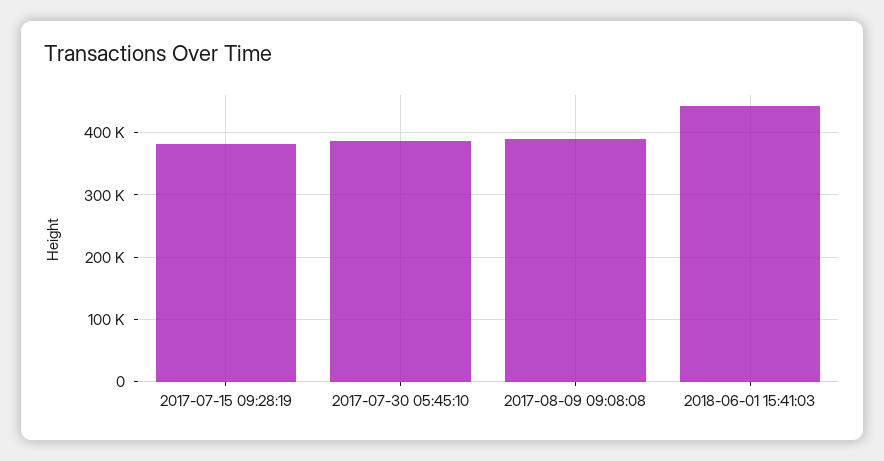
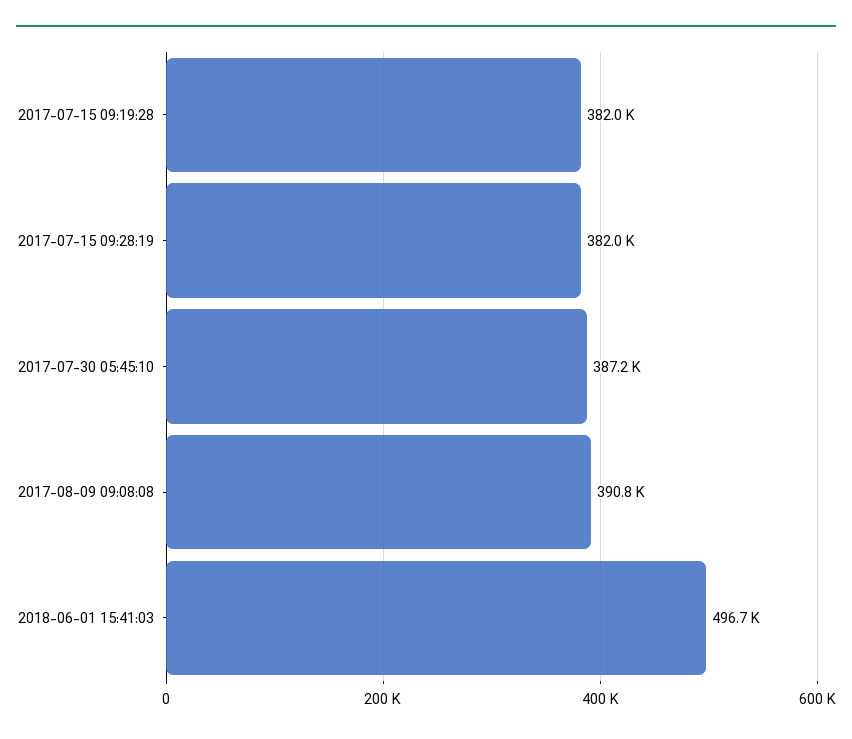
2018-06-01 15:41:03: 440000 -> 496700
2017-07-15 09:19:28: none -> 382000

